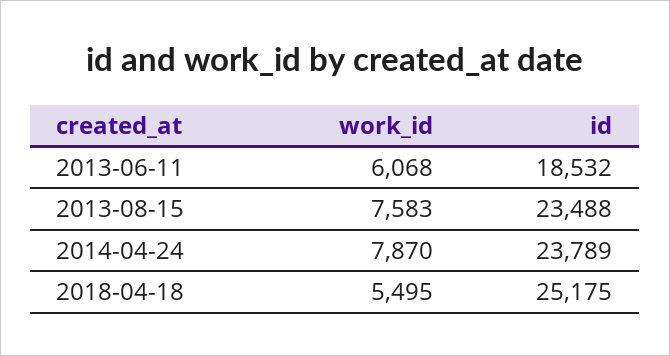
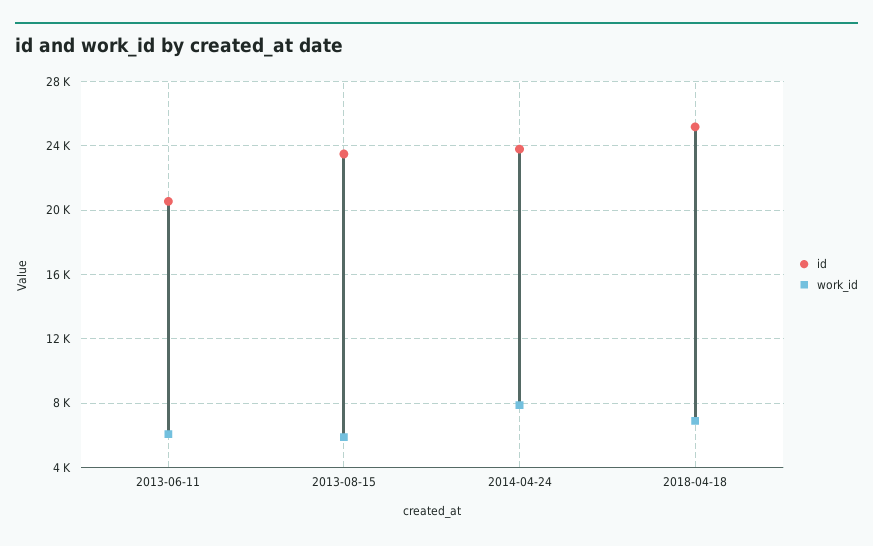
id, 2013-06-11: 18532 -> 20500
work_id, 2013-08-15: 7583 -> 6000
work_id, 2018-04-18: 5495 -> 7000

